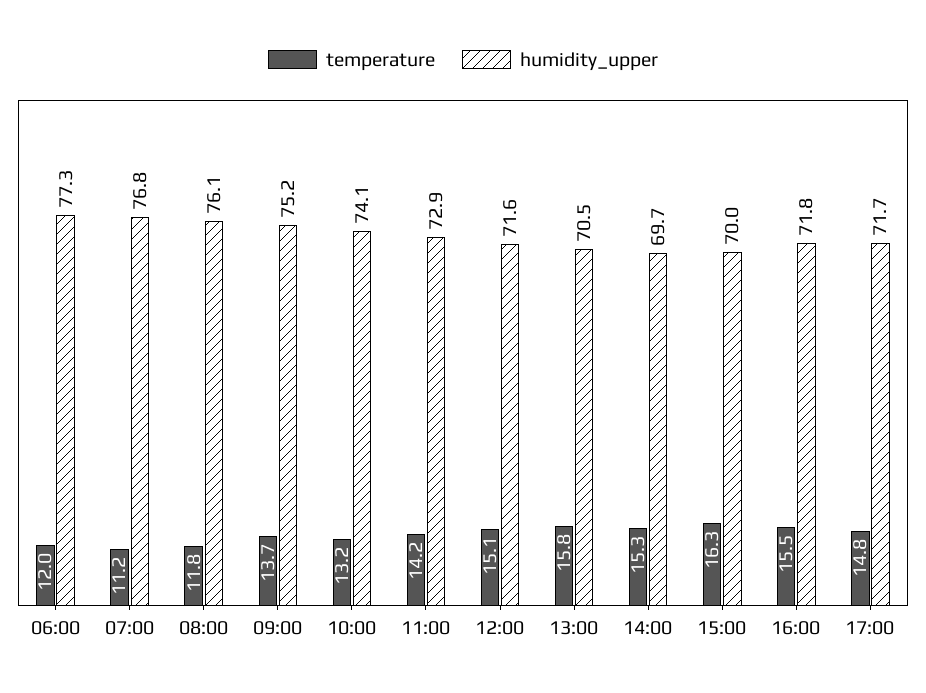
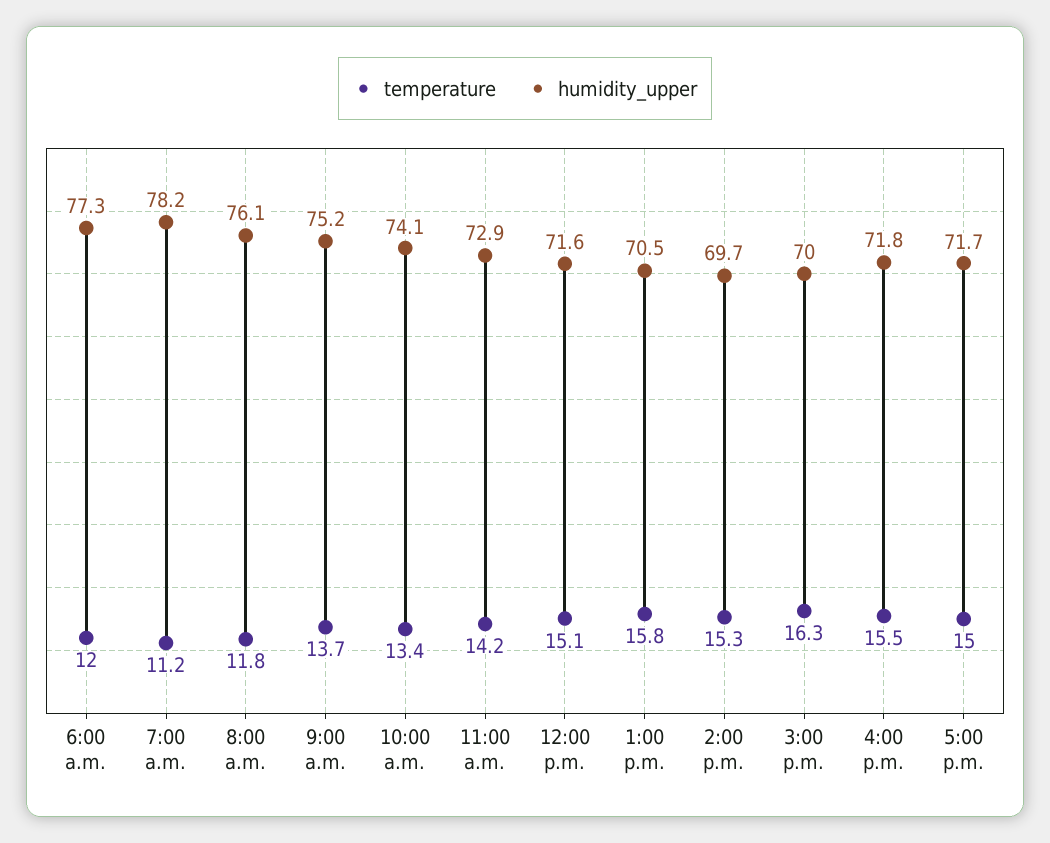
humidity_upper, 07:00: 76.8 -> 78.2
temperature, 10:00: 13.2 -> 13.4
temperature, 17:00: 14.8 -> 15

